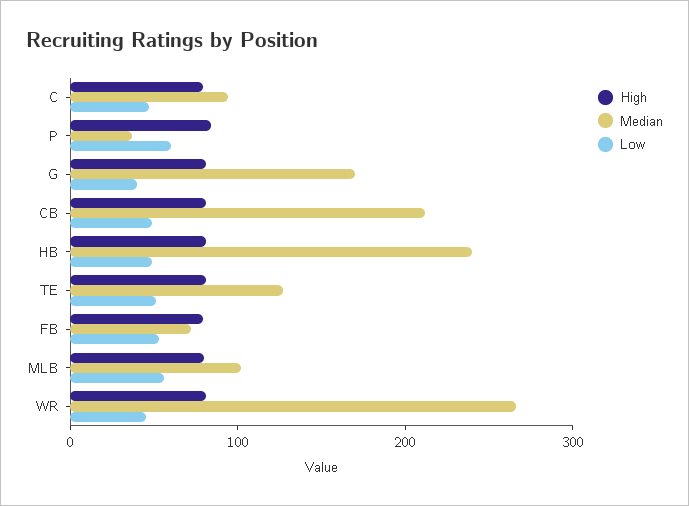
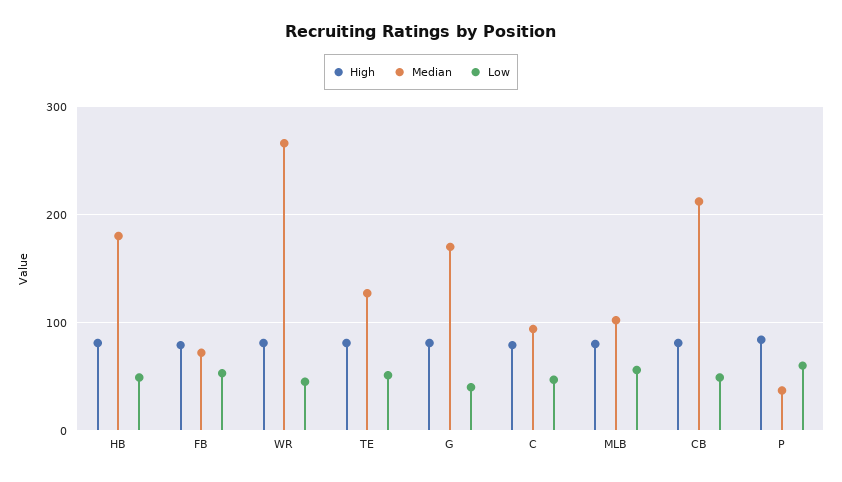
Median, HB: 240 -> 180

